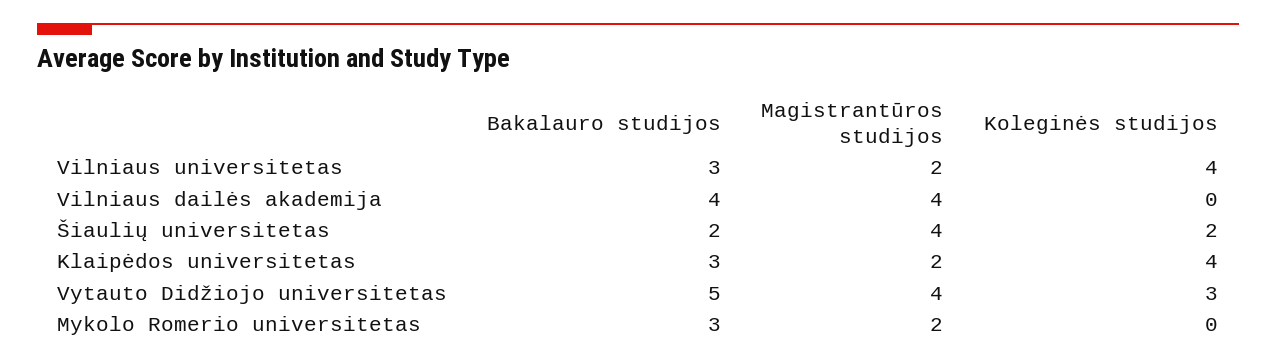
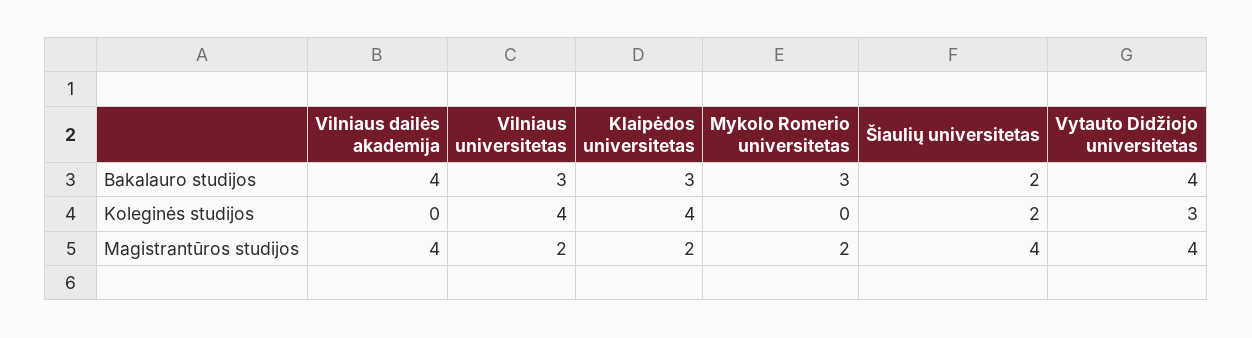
Bakalauro studijos, Vytauto Didžiojo universitetas: 5 -> 4

